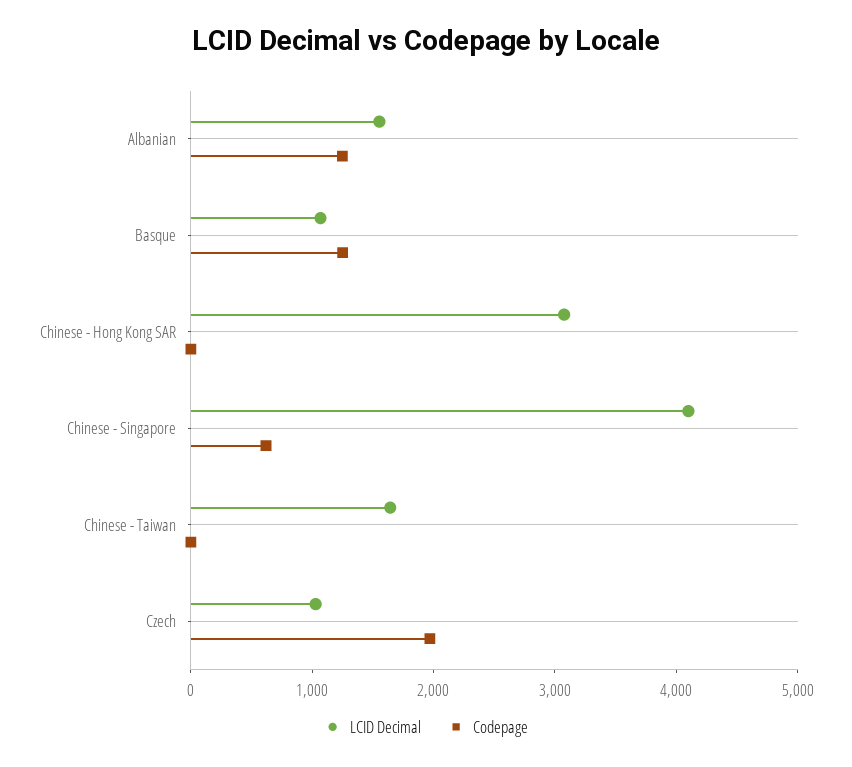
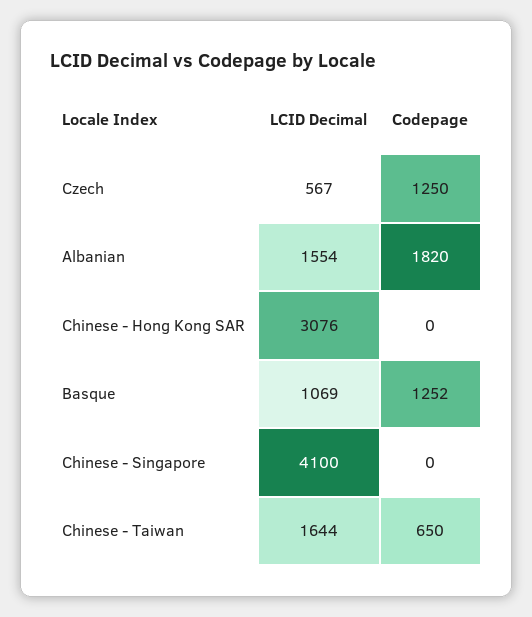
Codepage, Albanian: 1200 -> 1820
Codepage, Chinese - Singapore: 600 -> 0
Codepage, Chinese - Taiwan: 0 -> 650
LCID Decimal, Czech: 1000 -> 567
Codepage, Czech: 2000 -> 1250

